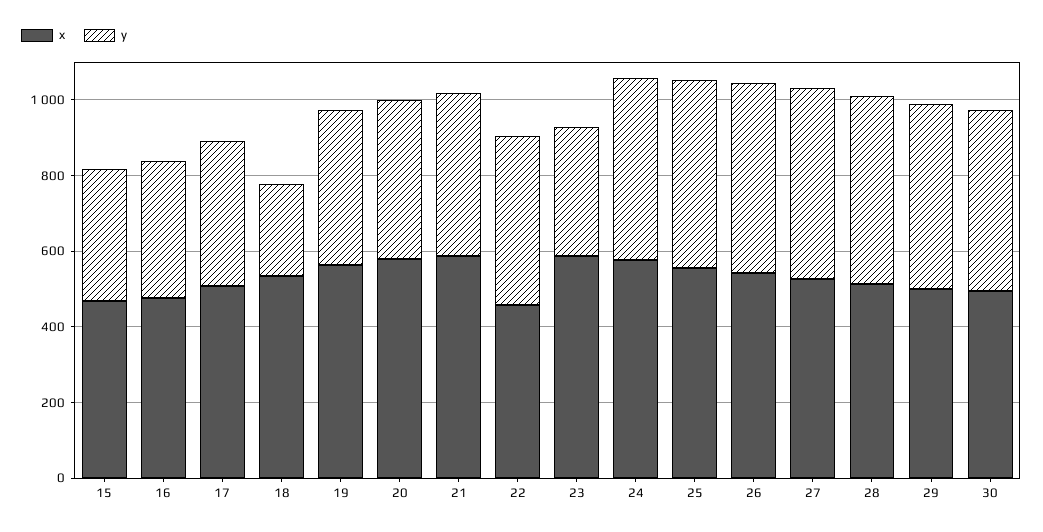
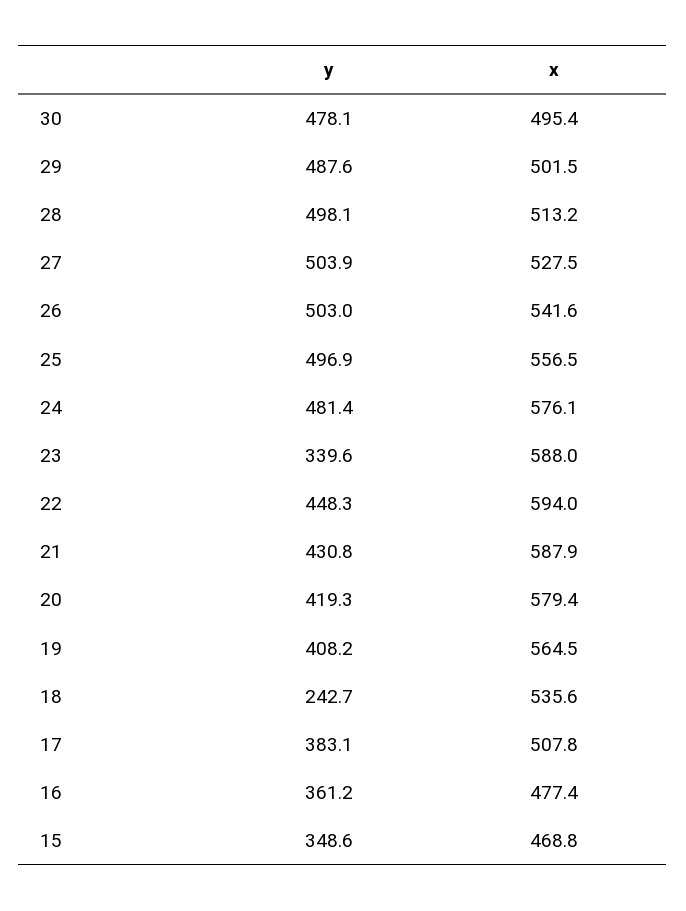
x, 22: 450 -> 594

